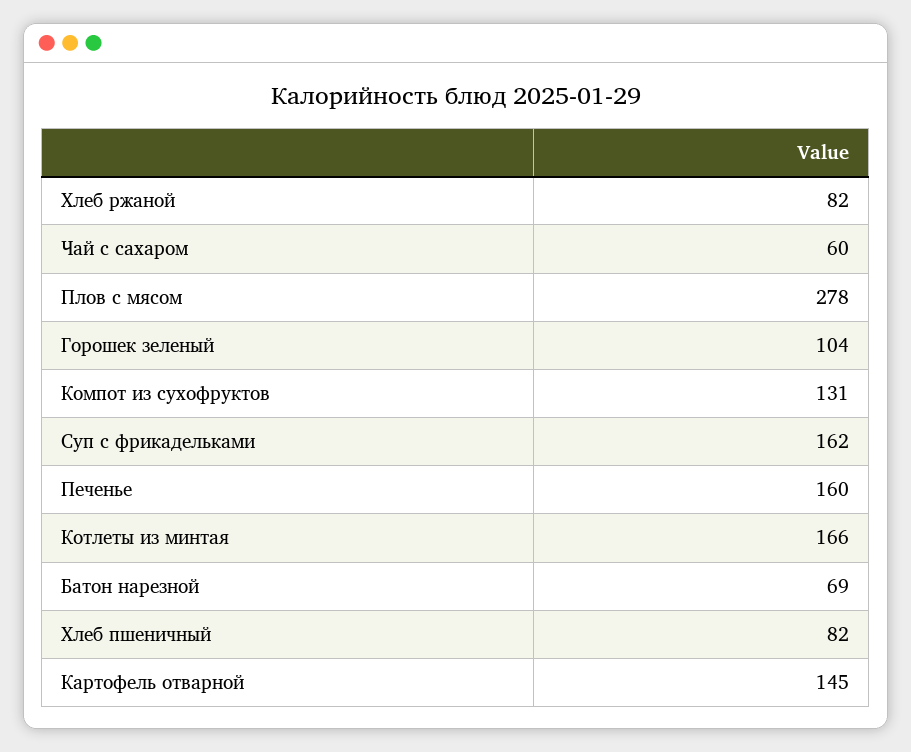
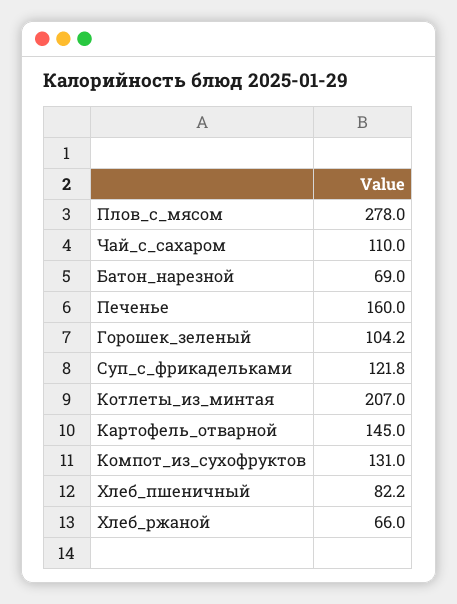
Хлеб ржаной: 82 -> 66
Чай с сахаром: 60 -> 110
Суп с фрикадельками: 162 -> 121.8
Котлеты из минтая: 166 -> 207

